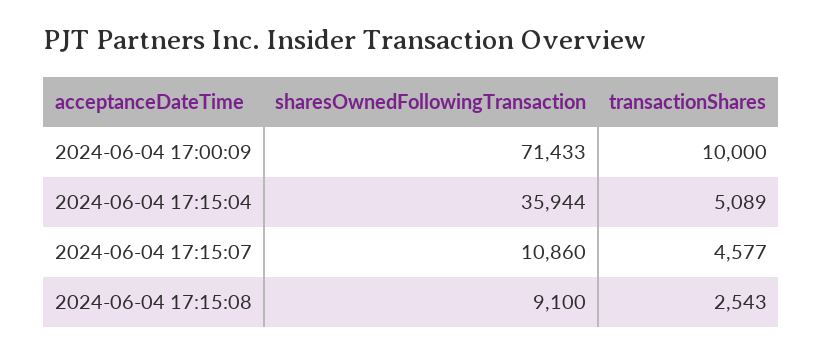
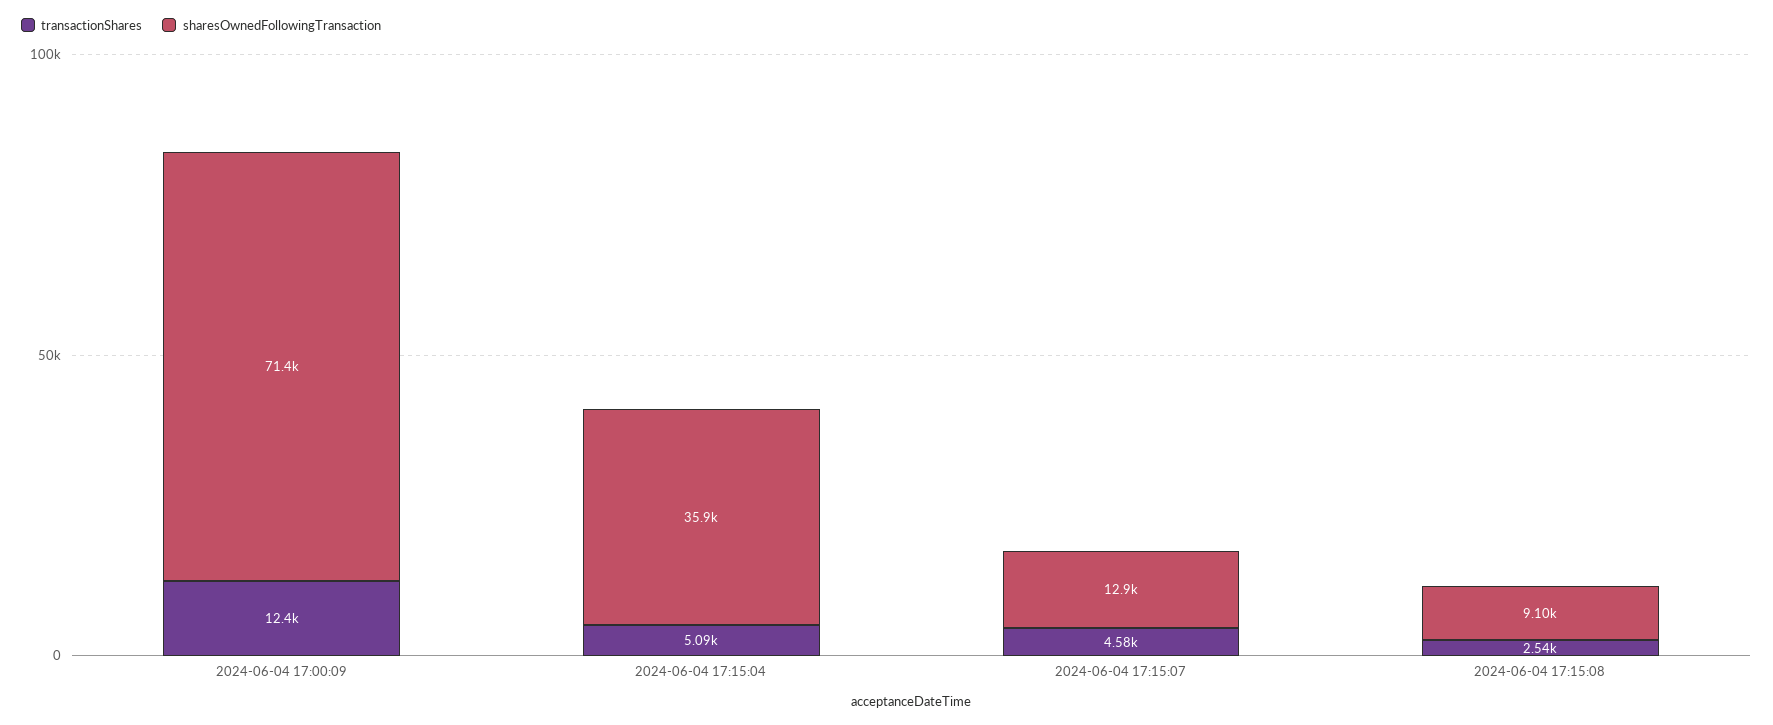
transactionShares, 2024-06-04 17:00:09: 10000 -> 12400
sharesOwnedFollowingTransaction, 2024-06-04 17:15:07: 10860 -> 12900

